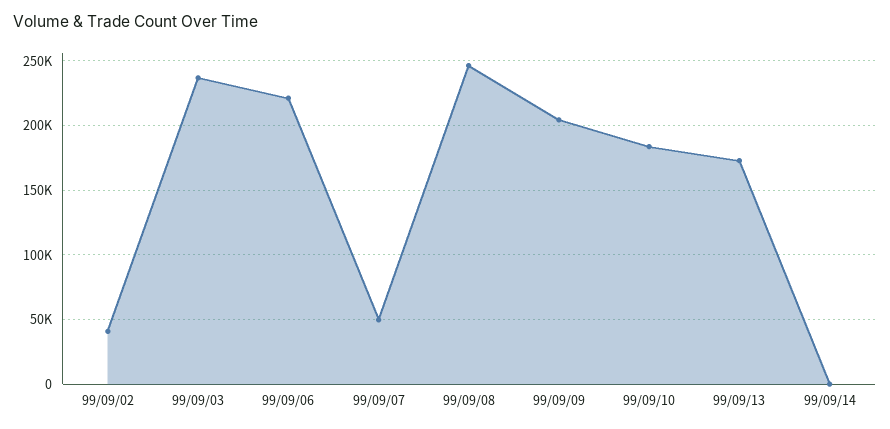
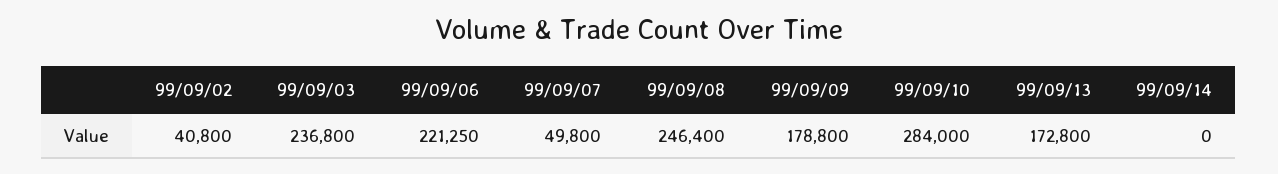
99/09/09: 205000 -> 178800
99/09/10: 185000 -> 284000

